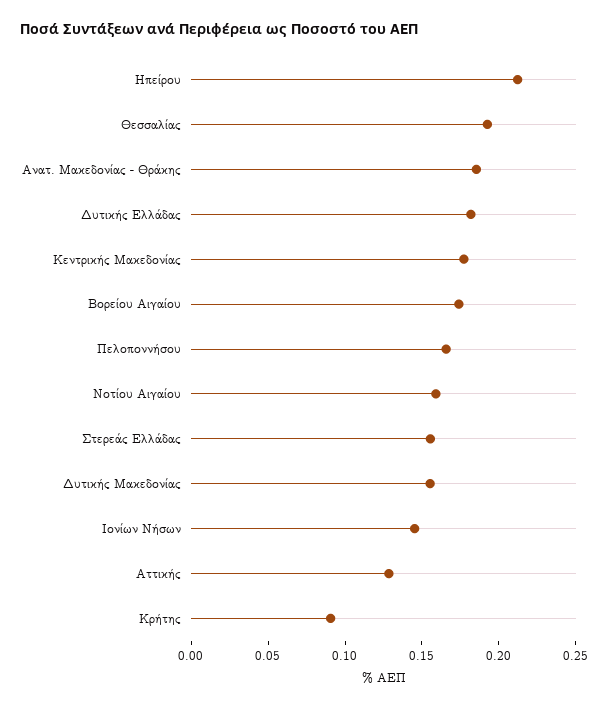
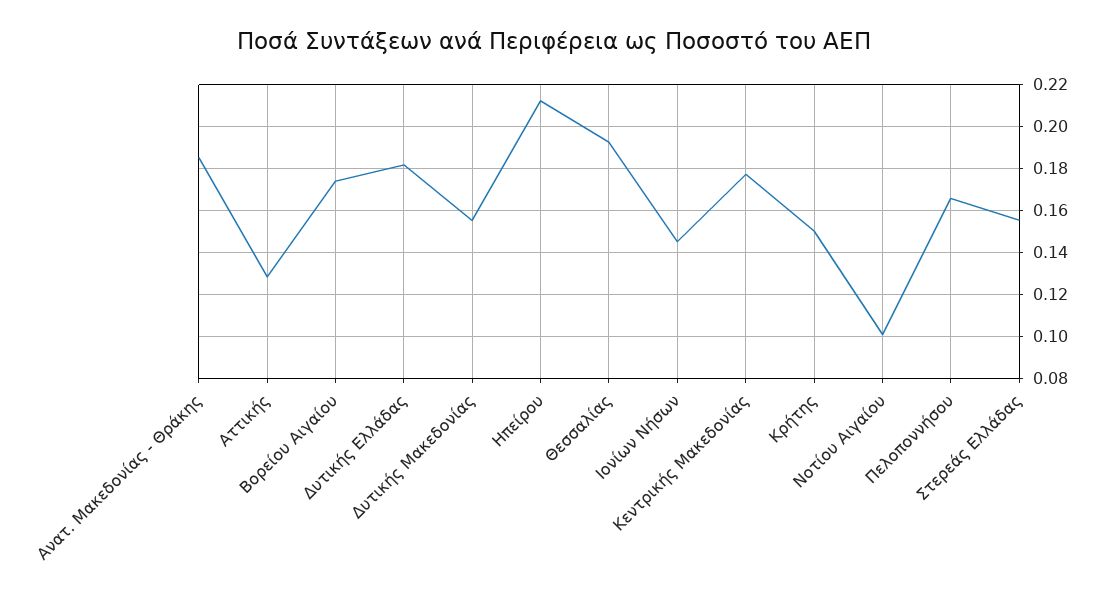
Νοτίου Αιγαίου: 0.16 -> 0.1
Κρήτης: 0.09 -> 0.15

